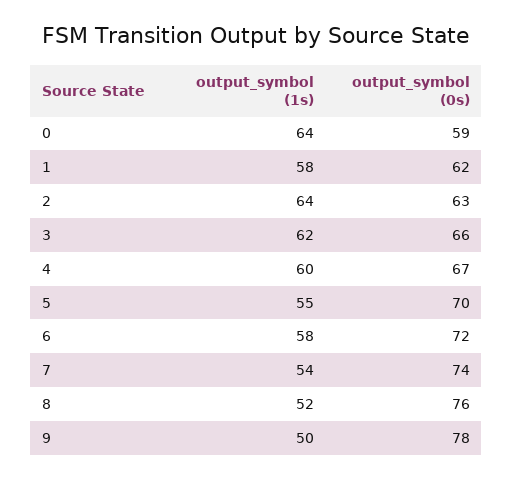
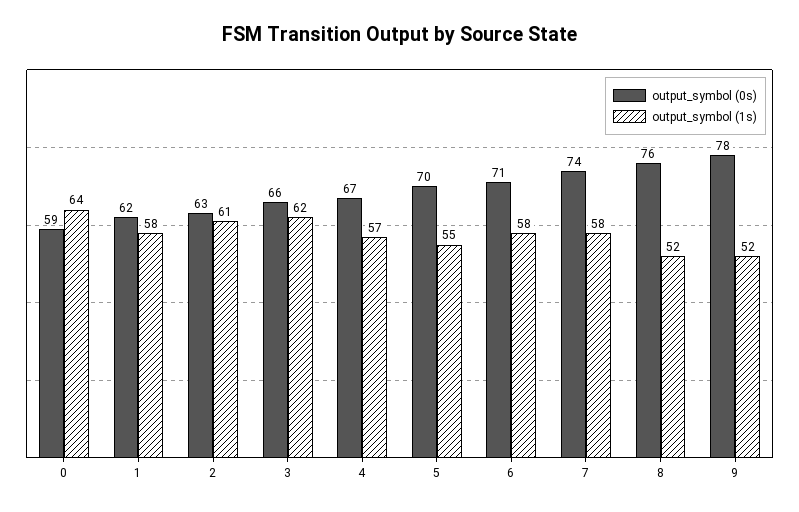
output_symbol (1s), 2: 64 -> 61
output_symbol (1s), 4: 60 -> 57
output_symbol (0s), 6: 72 -> 71
output_symbol (1s), 7: 54 -> 58
output_symbol (1s), 9: 50 -> 52

